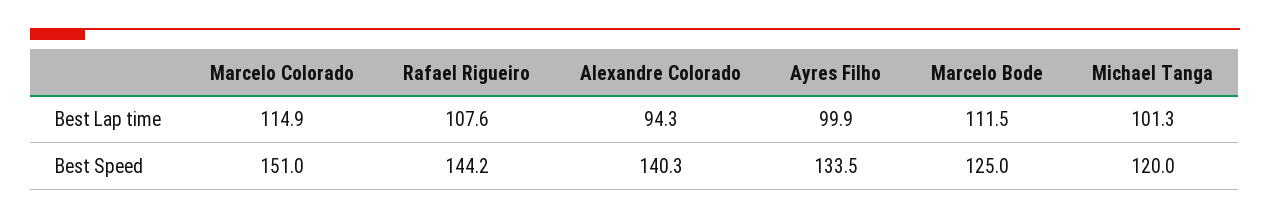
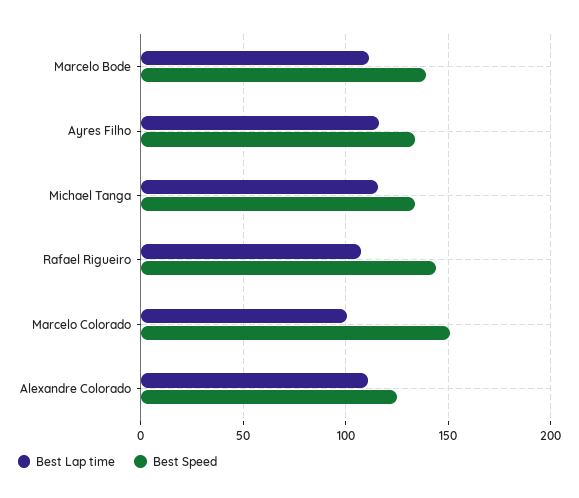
Best Lap time, Marcelo Colorado: 114.9 -> 100
Best Lap time, Alexandre Colorado: 94.3 -> 110
Best Lap time, Ayres Filho: 99.9 -> 115
Best Lap time, Michael Tanga: 101.3 -> 115
Best Speed, Alexandre Colorado: 140.3 -> 125
Best Speed, Marcelo Bode: 125 -> 140
Best Speed, Michael Tanga: 120 -> 135

